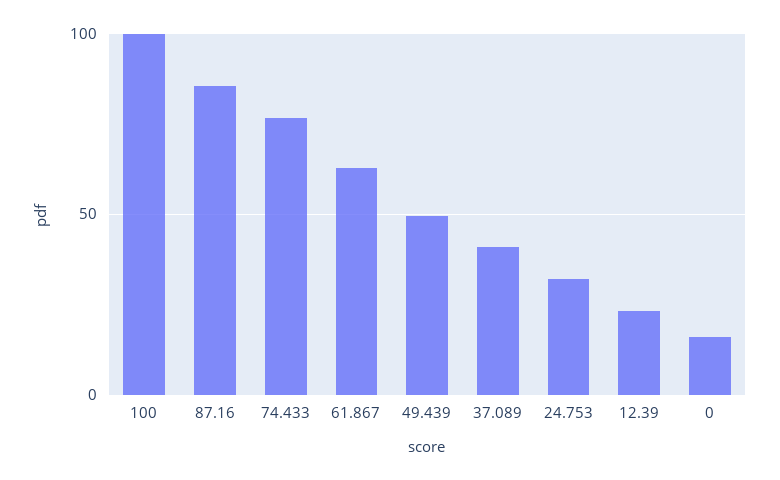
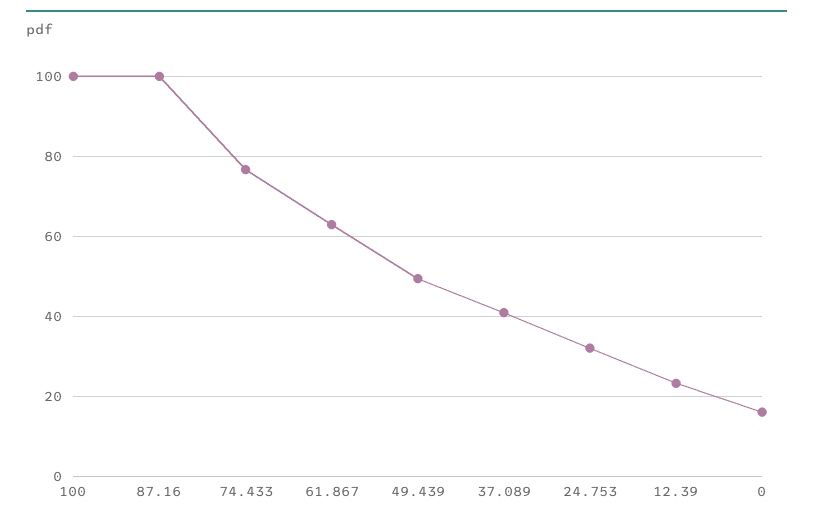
87.16: 85 -> 100

